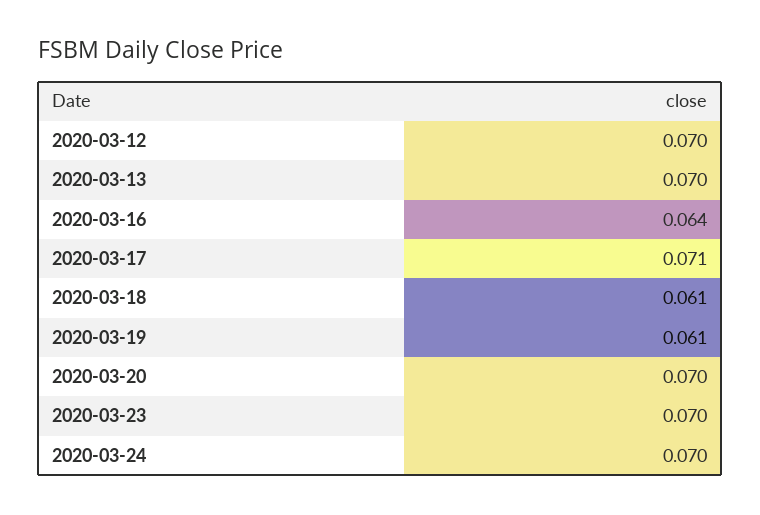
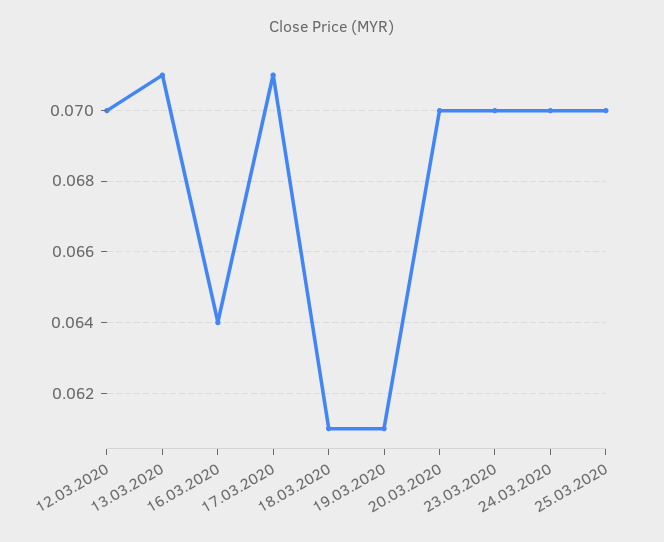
2020-03-13: 0.07 -> 0.071
25.03.2020: none -> 0.07

